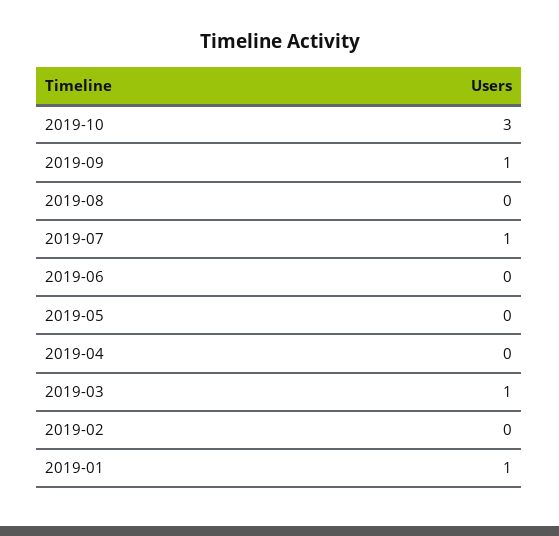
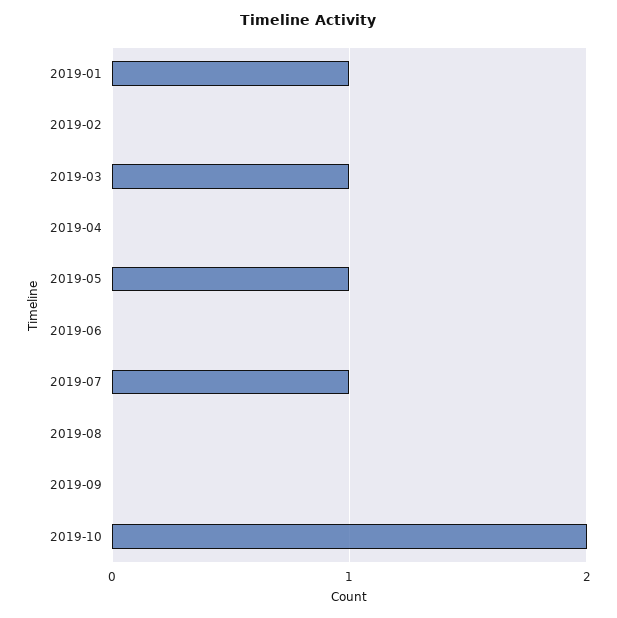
2019-10: 3 -> 2
2019-09: 1 -> 0
2019-05: 0 -> 1

